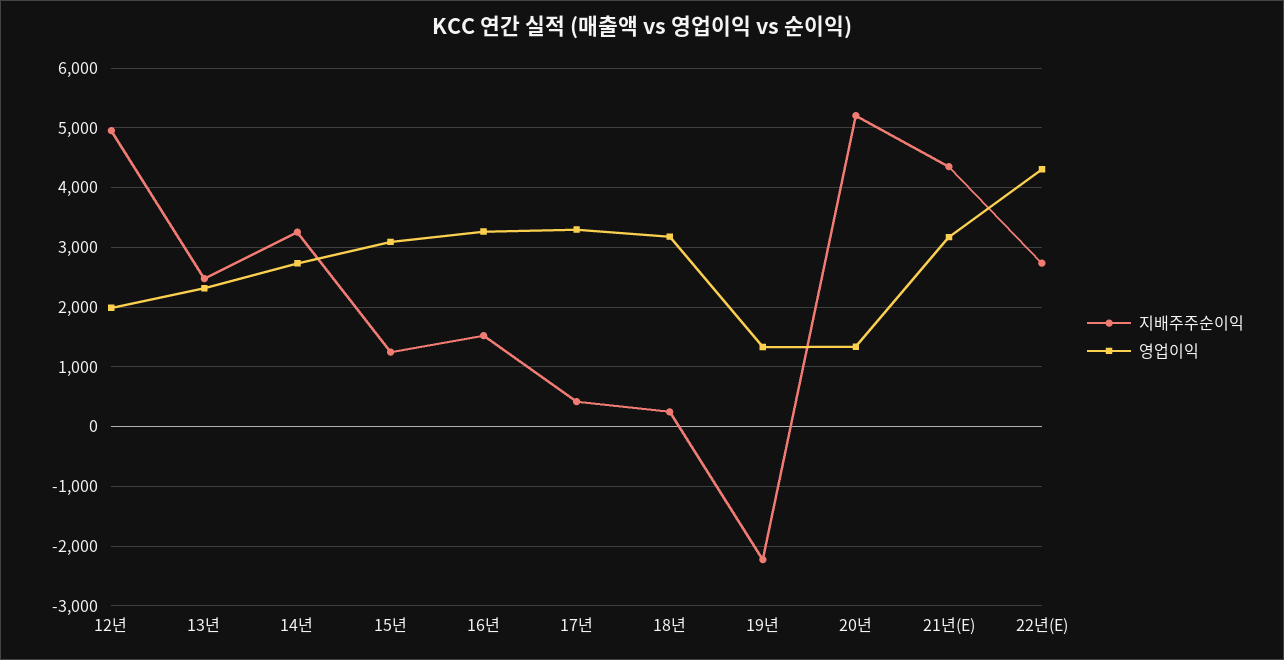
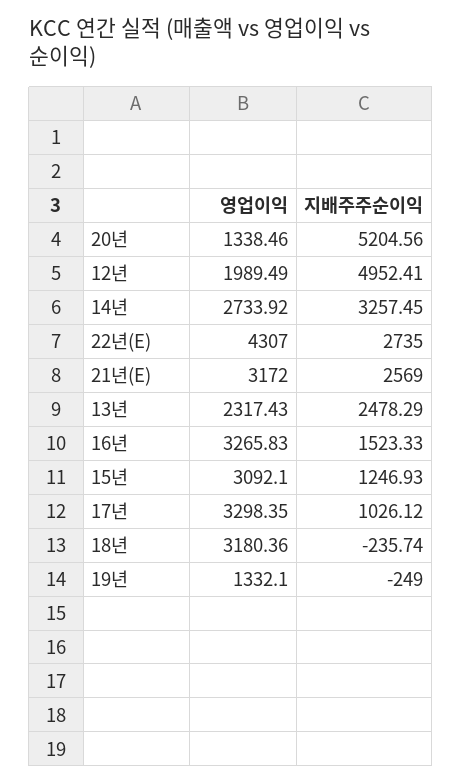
지배주주순이익, 17년: 400 -> 1026.12
지배주주순이익, 18년: 200 -> -235.74
지배주주순이익, 19년: -2200 -> -249
지배주주순이익, 21년(E): 4400 -> 2569

